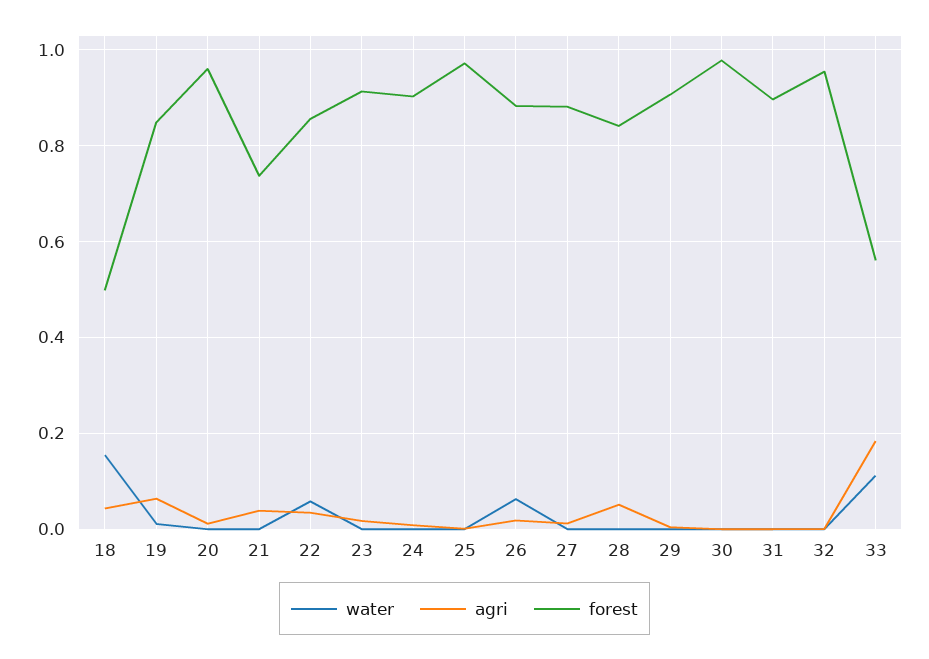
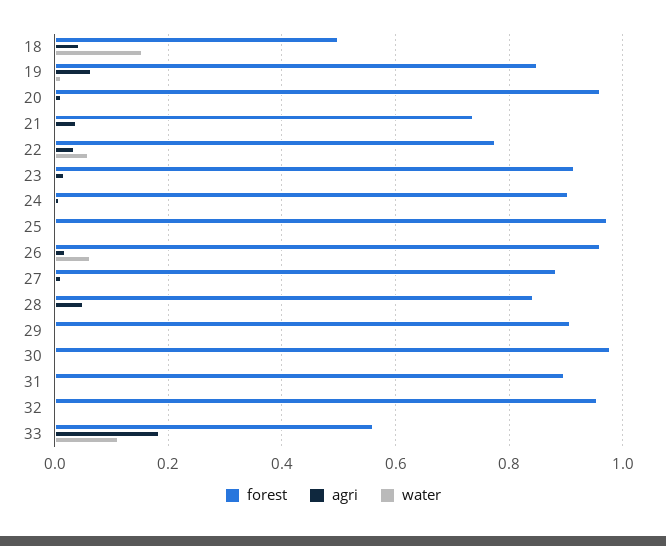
forest, 22: 0.86 -> 0.78
forest, 26: 0.88 -> 0.96

